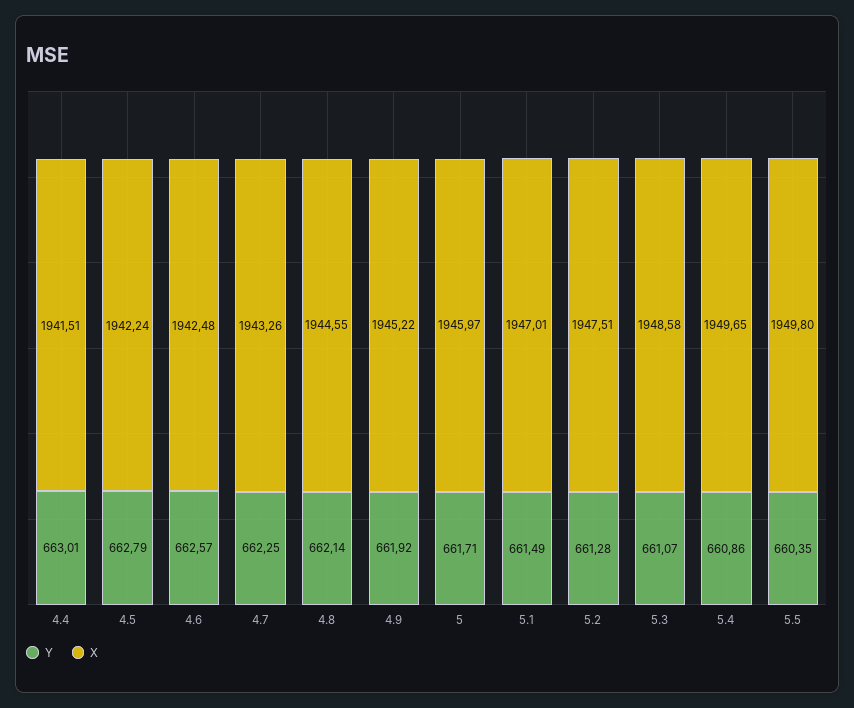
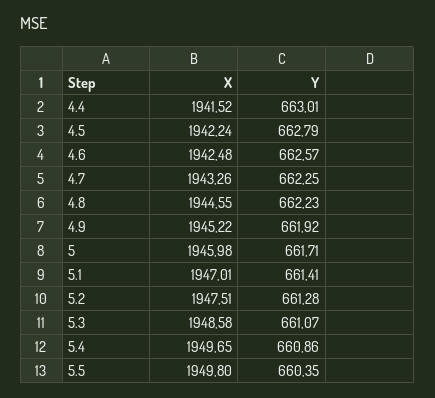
X, 4.4: 1941.51 -> 1941.52
Y, 4.8: 662.14 -> 662.23
X, 5: 1945.97 -> 1945.98
Y, 5.1: 661.49 -> 661.41

